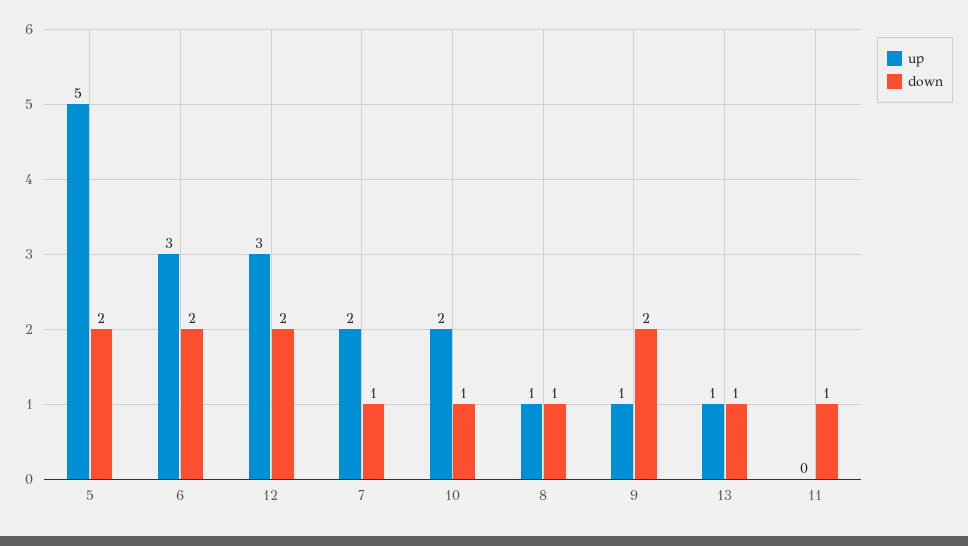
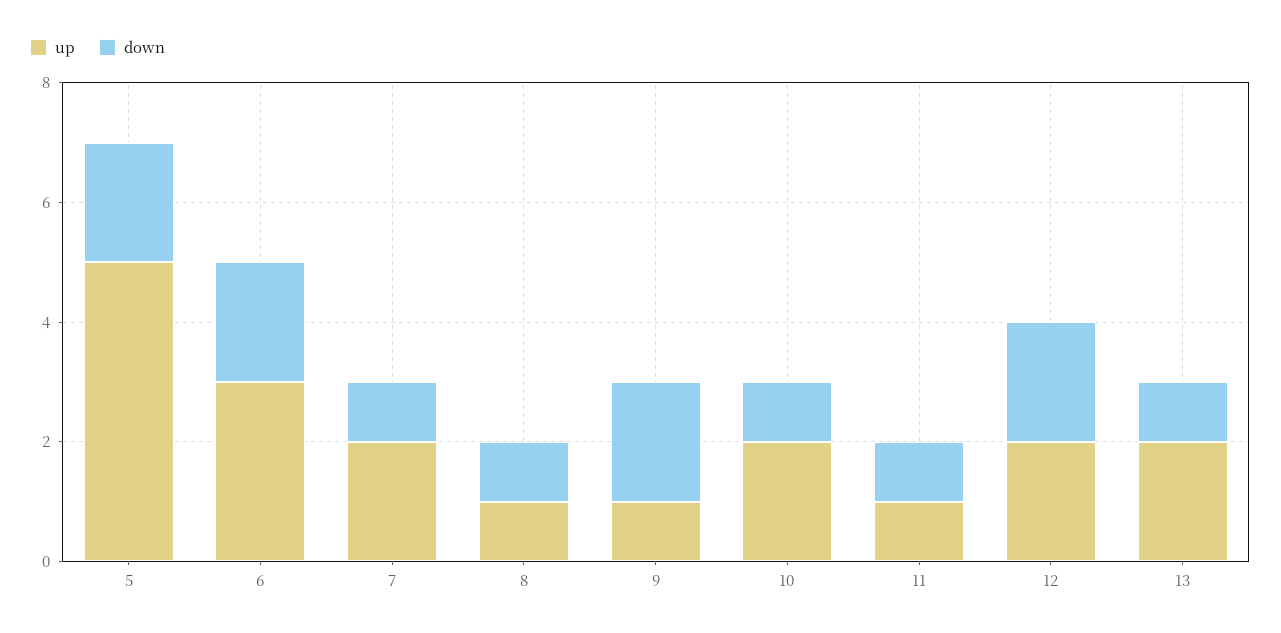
up, 12: 3 -> 2
up, 13: 1 -> 2
up, 11: 0 -> 1

